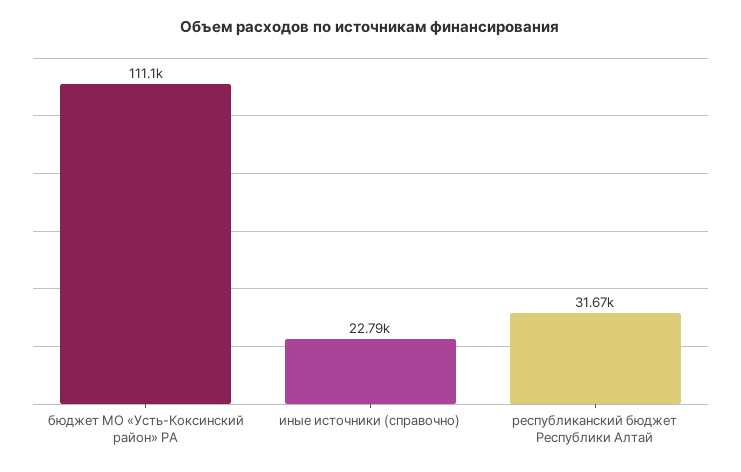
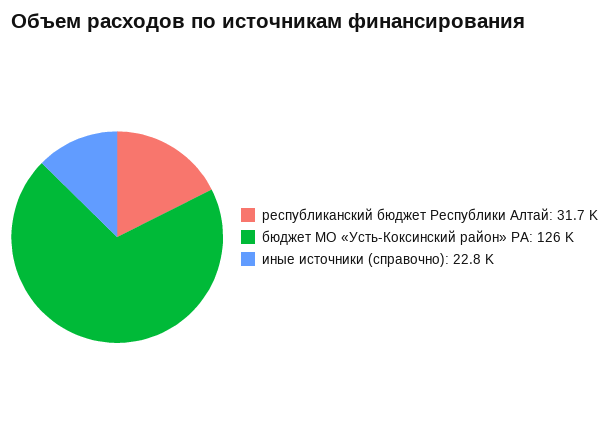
бюджет МО «Усть-Коксинский район» РА: 111100 -> 126000

